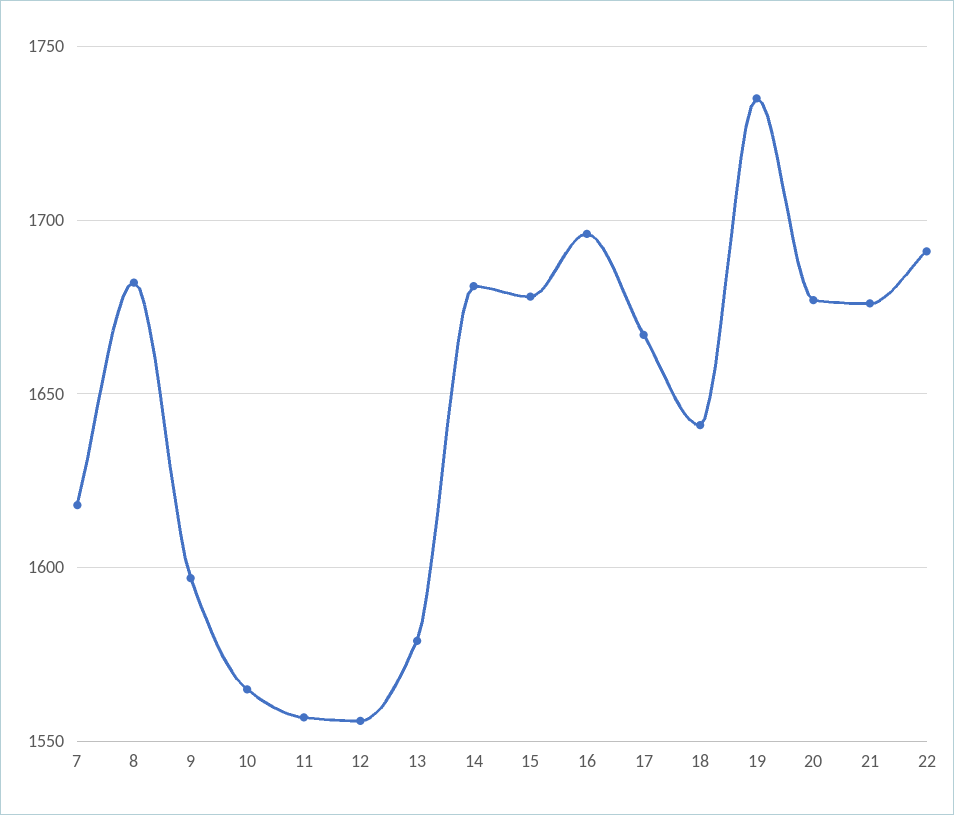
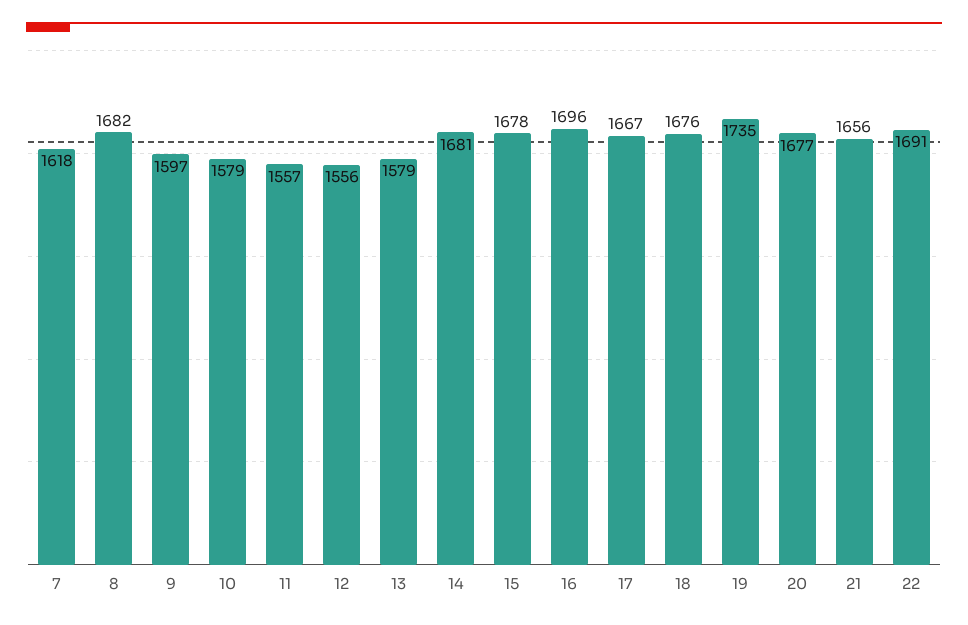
10: 1565 -> 1579
18: 1640 -> 1676
21: 1675 -> 1656

